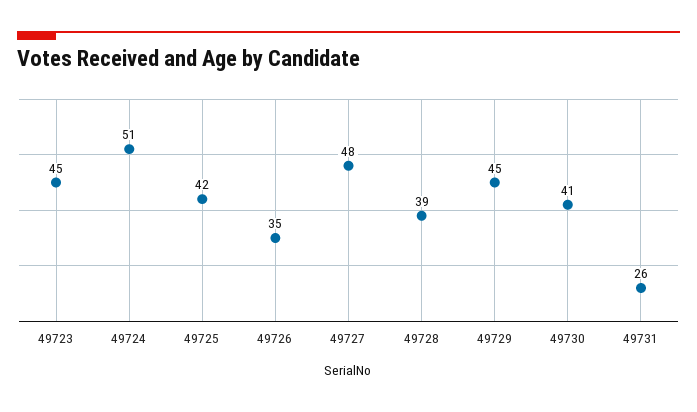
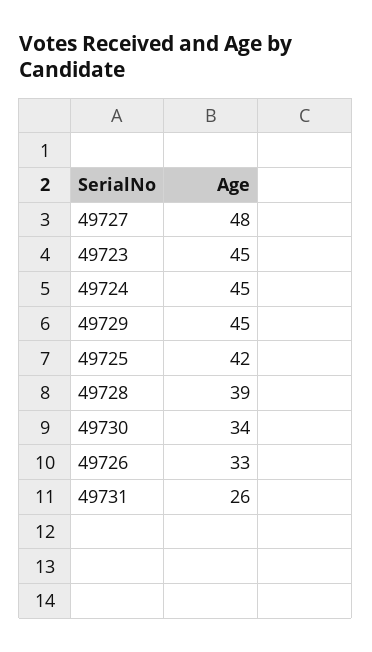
49724: 51 -> 45
49726: 35 -> 33
49730: 41 -> 34

